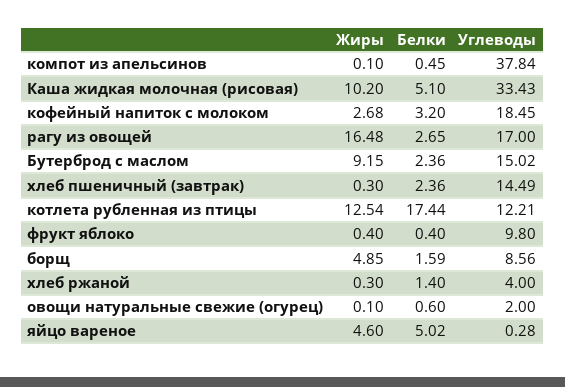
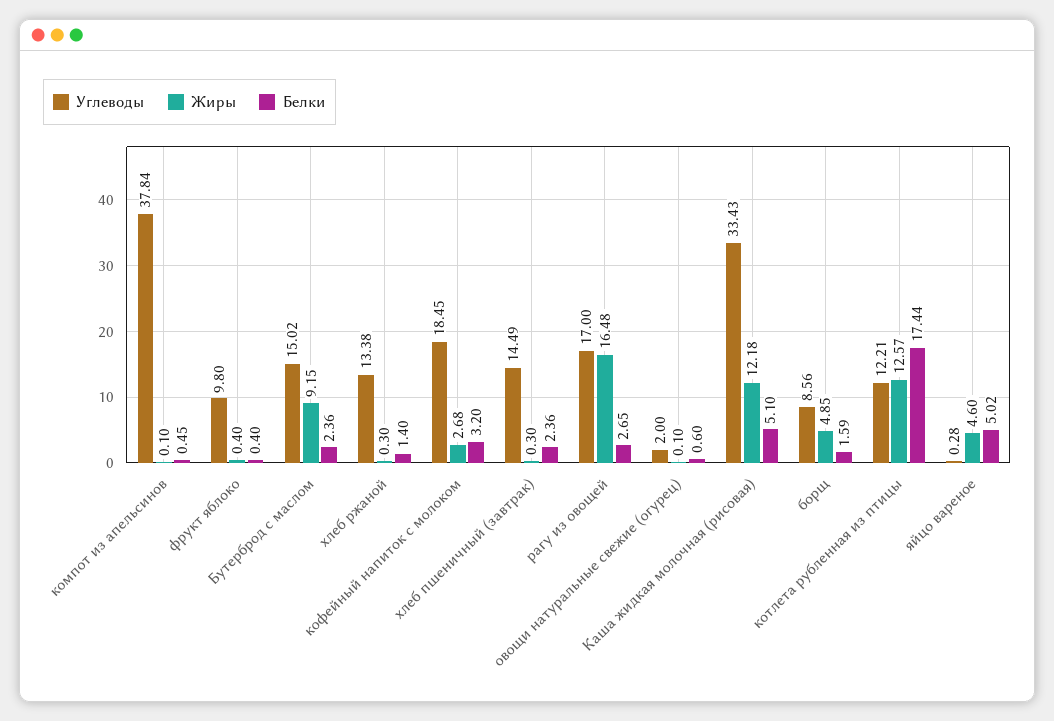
Жиры, Каша жидкая молочная (рисовая): 10.2 -> 12.18
Жиры, котлета рубленная из птицы: 12.54 -> 12.57
Углеводы, хлеб ржаной: 4 -> 13.38

